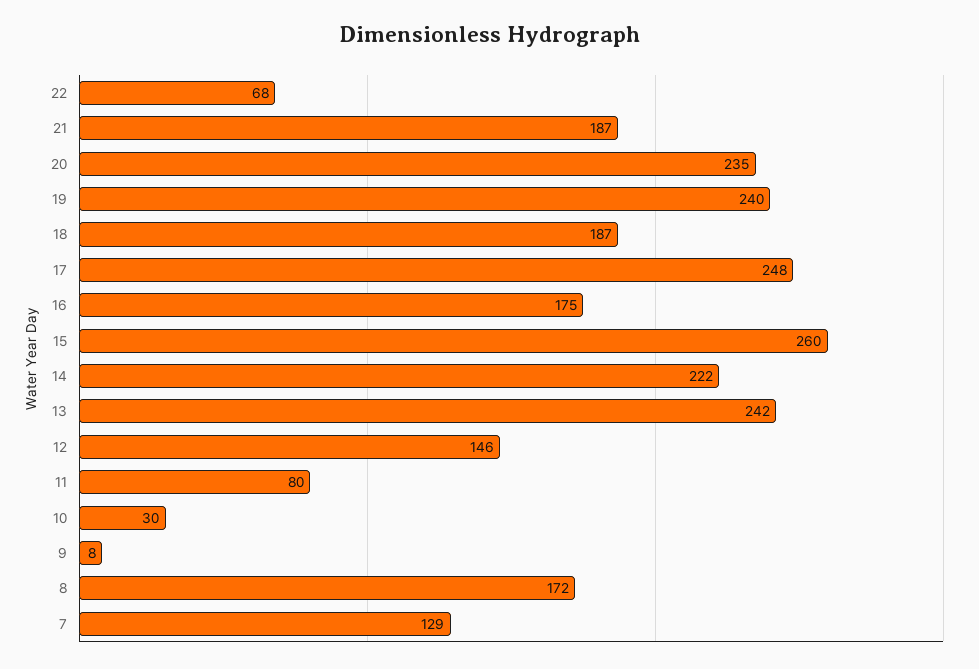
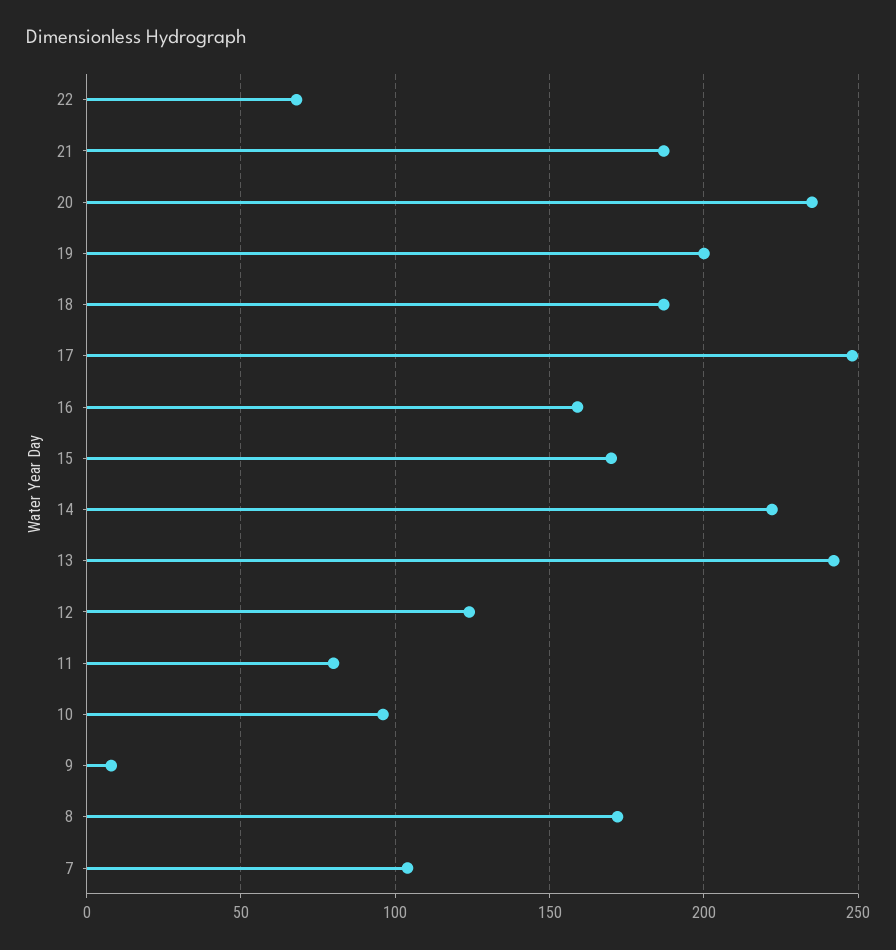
19: 240 -> 200
16: 175 -> 160
15: 260 -> 170
12: 146 -> 125
10: 30 -> 95
7: 129 -> 105

